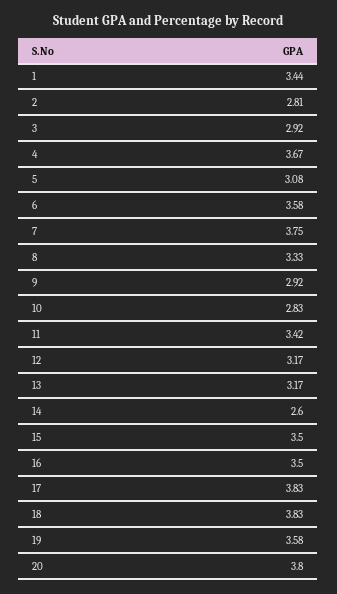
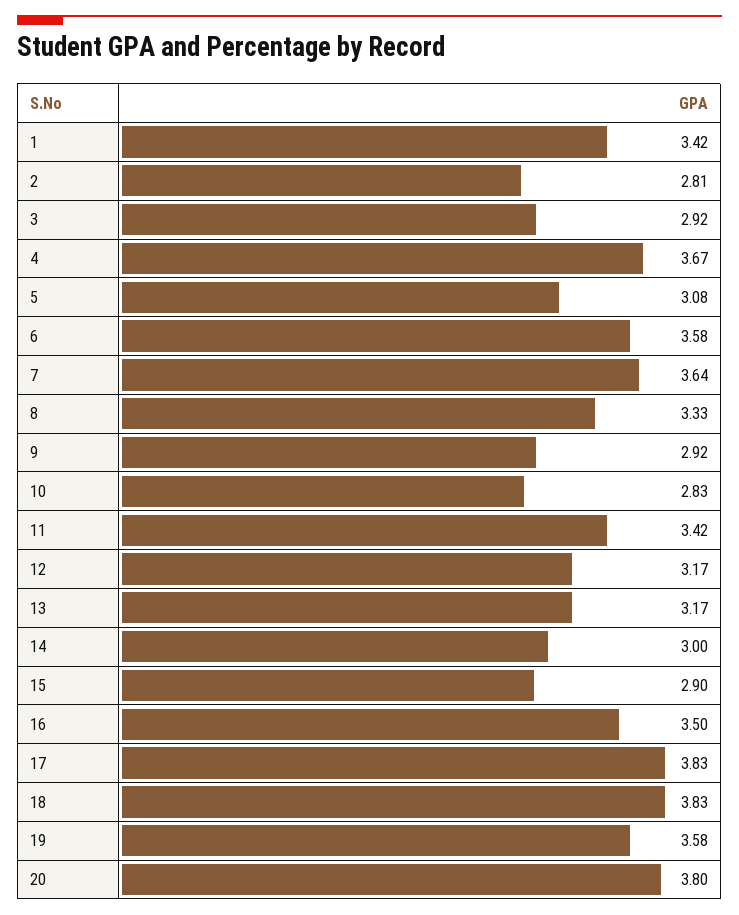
1: 3.44 -> 3.42
7: 3.75 -> 3.64
14: 2.6 -> 3
15: 3.5 -> 2.9

